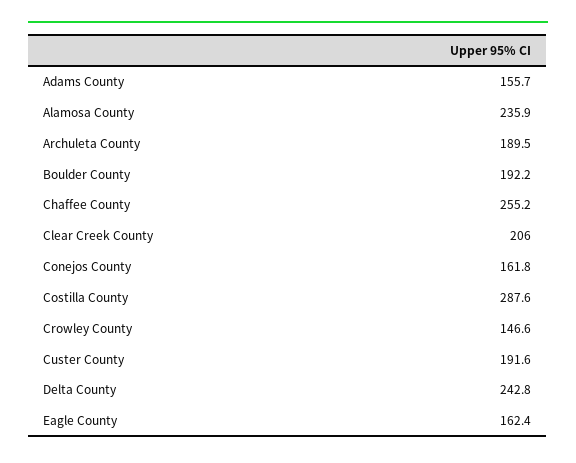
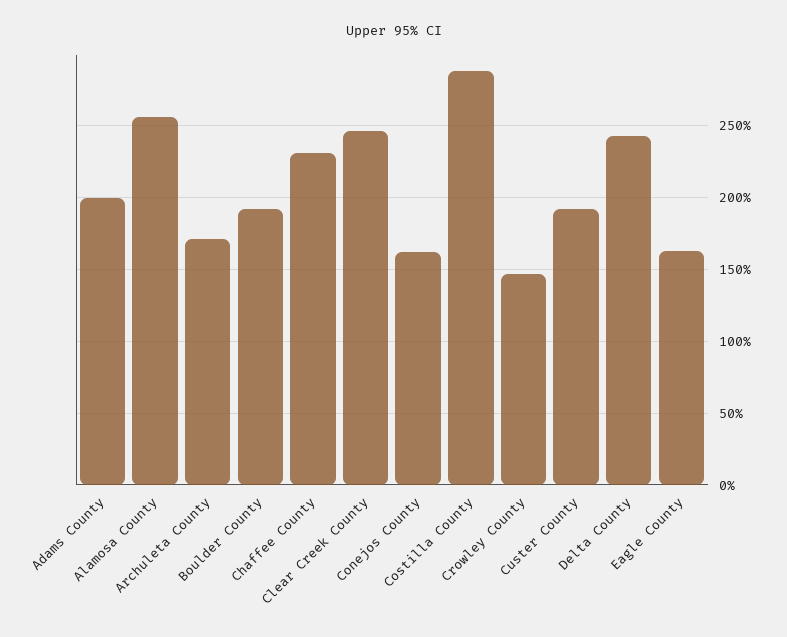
Adams County: 155.7 -> 200
Alamosa County: 235.9 -> 255
Archuleta County: 189.5 -> 170
Chaffee County: 255.2 -> 230
Clear Creek County: 206 -> 245

